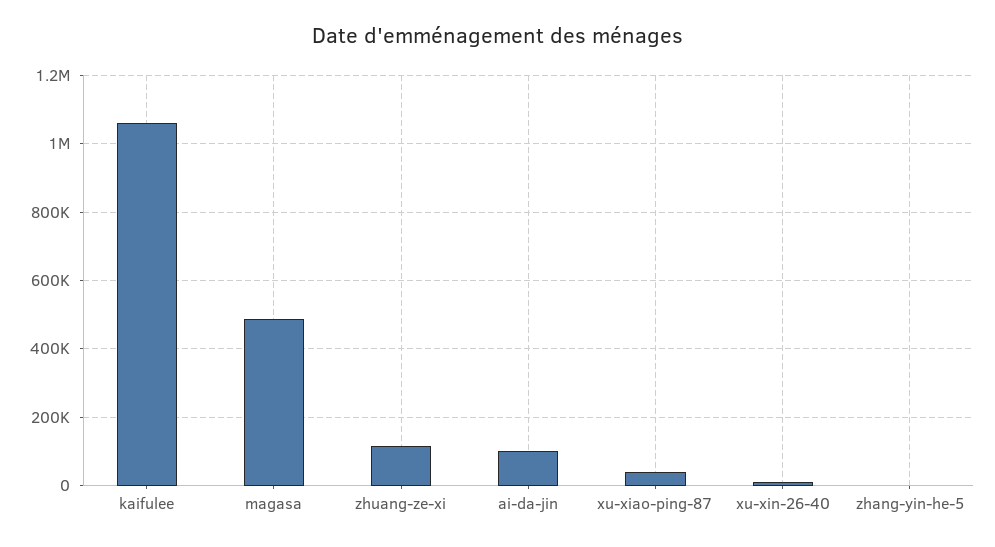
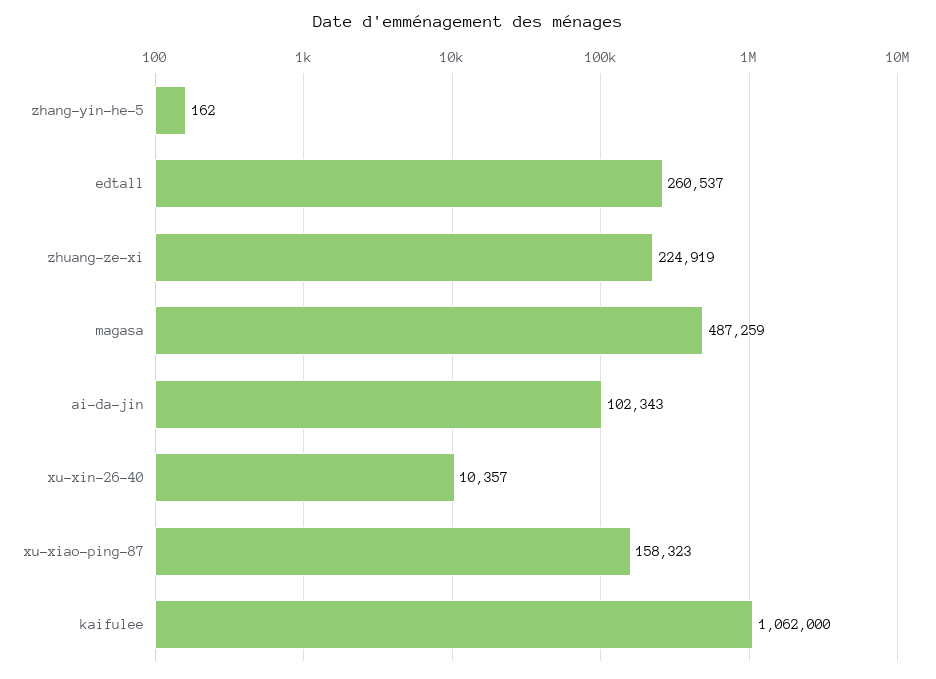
zhuang-ze-xi: 120000 -> 224919
xu-xiao-ping-87: 40000 -> 158323
edtall: none -> 260537

